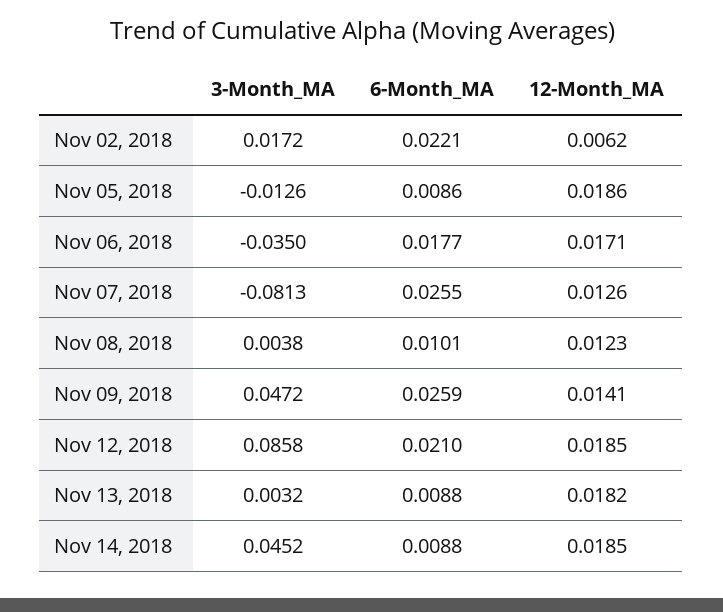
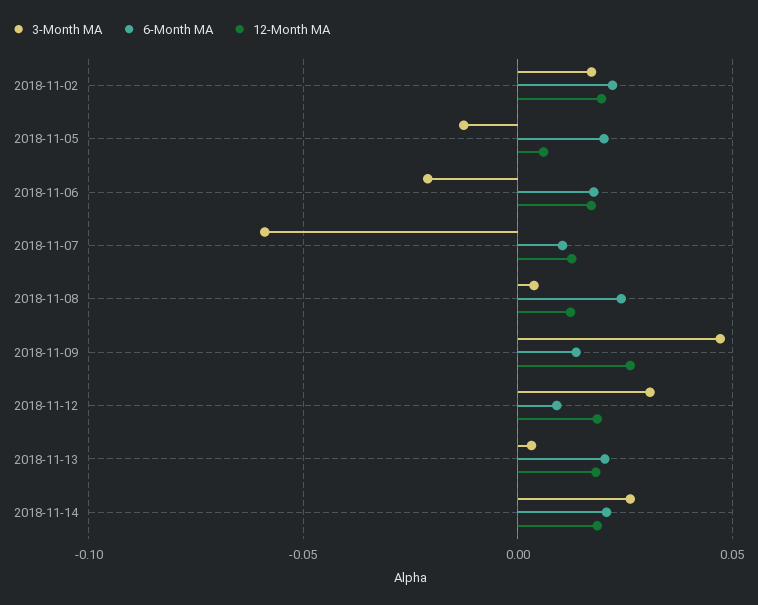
12-Month_MA, Nov 02, 2018: 0.0062 -> 0.02
6-Month_MA, Nov 05, 2018: 0.0086 -> 0.02
12-Month_MA, Nov 05, 2018: 0.0186 -> 0.005
3-Month_MA, Nov 06, 2018: -0.035 -> -0.02
3-Month_MA, Nov 07, 2018: -0.0813 -> -0.06
6-Month_MA, Nov 07, 2018: 0.0255 -> 0.01
6-Month_MA, Nov 08, 2018: 0.0101 -> 0.025
6-Month_MA, Nov 09, 2018: 0.0259 -> 0.015
12-Month_MA, Nov 09, 2018: 0.0141 -> 0.025
3-Month_MA, Nov 12, 2018: 0.0858 -> 0.03
6-Month_MA, Nov 12, 2018: 0.021 -> 0.01
6-Month_MA, Nov 13, 2018: 0.0088 -> 0.02
3-Month_MA, Nov 14, 2018: 0.0452 -> 0.025
6-Month_MA, Nov 14, 2018: 0.0088 -> 0.02

